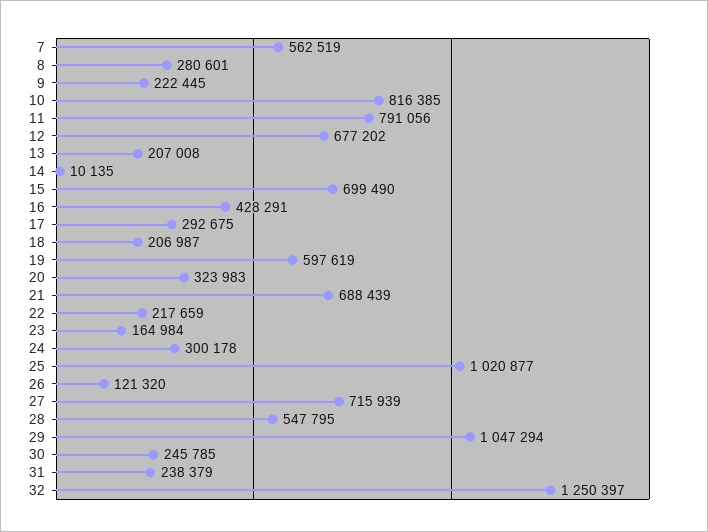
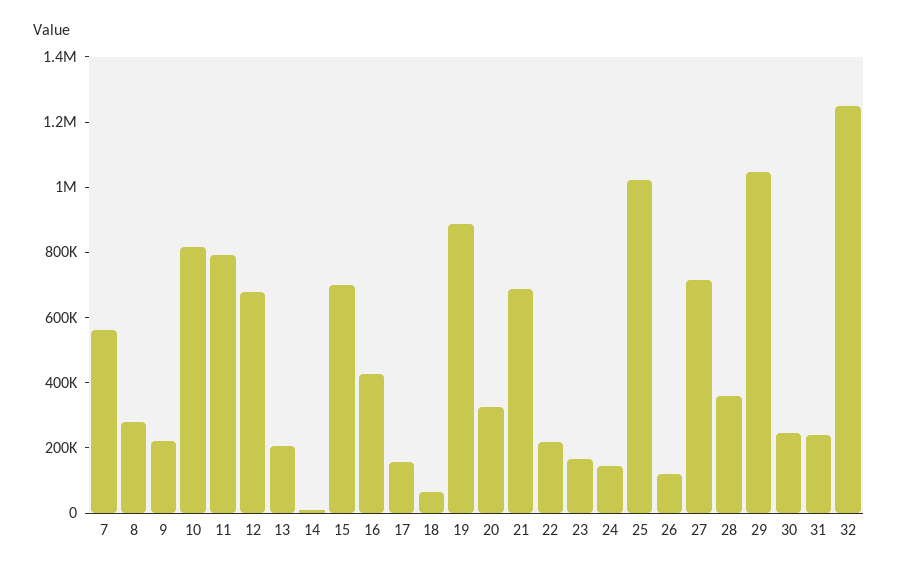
17: 292675 -> 150000
18: 206987 -> 50000
19: 597619 -> 900000
24: 300178 -> 150000
28: 547795 -> 350000

